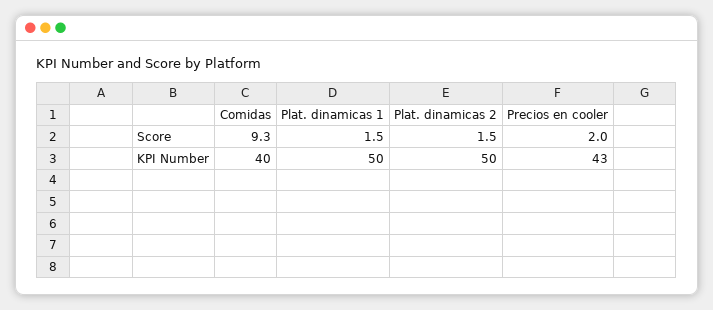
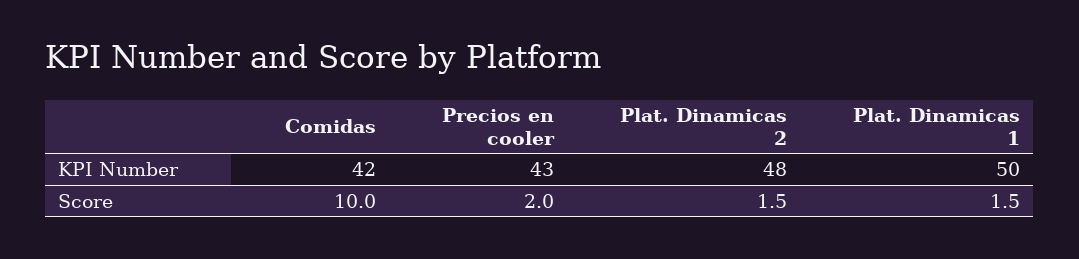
Comidas, Score: 9.3 -> 10
Comidas, KPI Number: 40 -> 42
Plat. dinamicas 2, KPI Number: 50 -> 48

